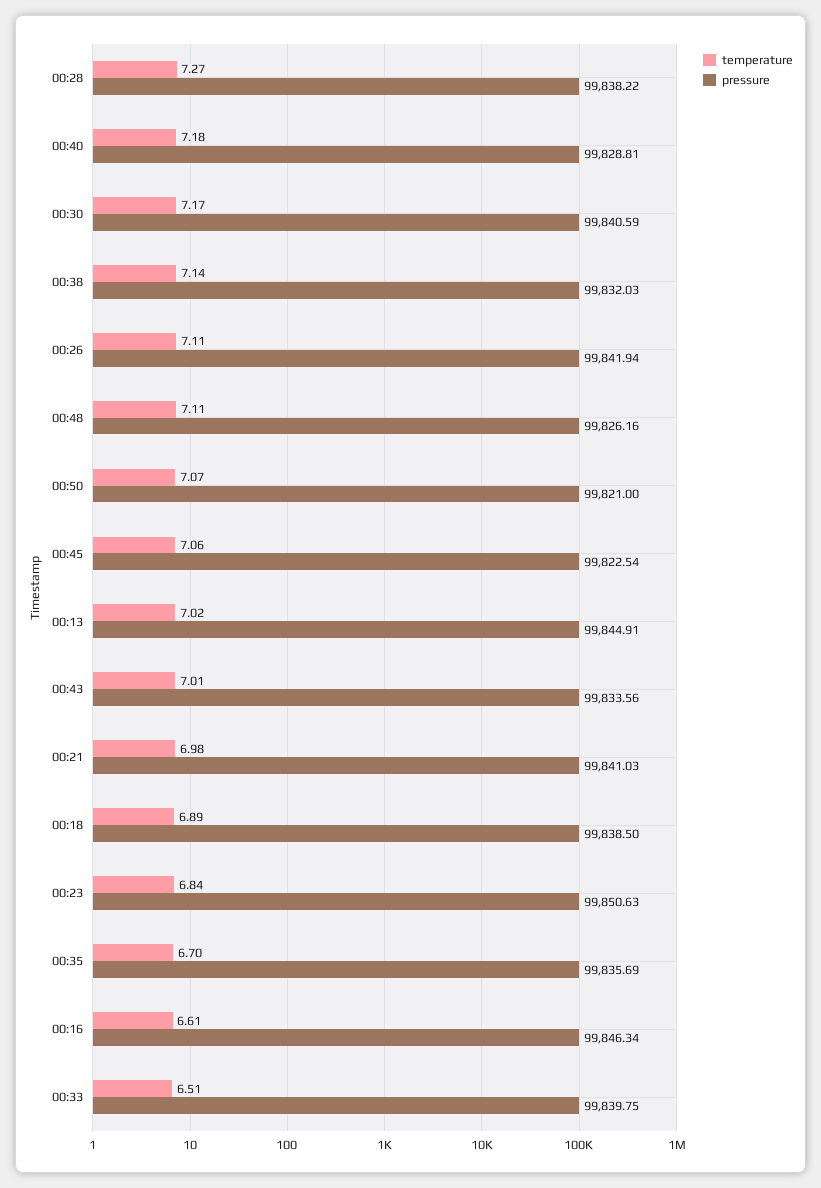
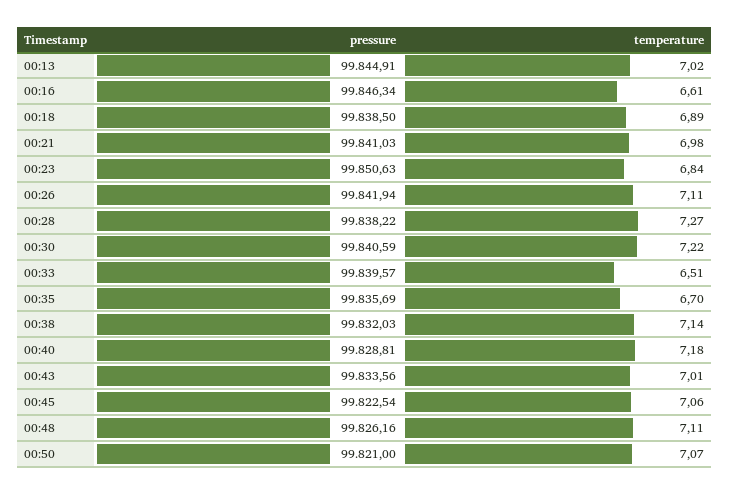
temperature, 00:30: 7.17 -> 7.22
pressure, 00:33: 99839.75 -> 99839.57

